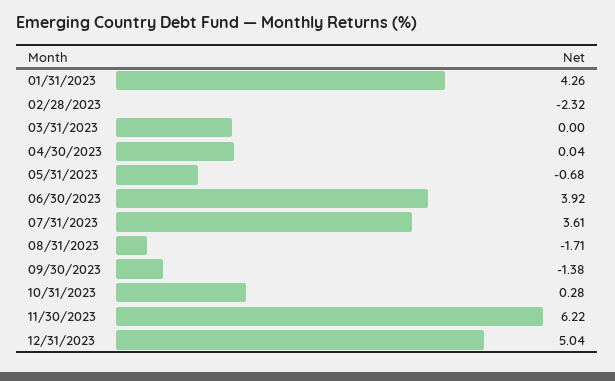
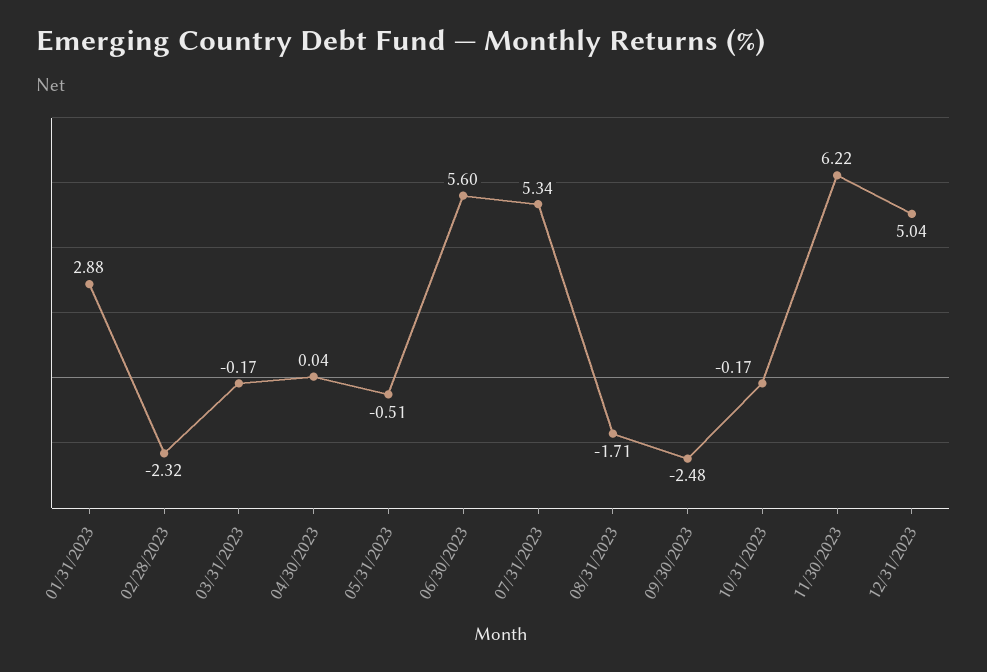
01/31/2023: 4.26 -> 2.88
03/31/2023: 0 -> -0.17
05/31/2023: -0.68 -> -0.51
06/30/2023: 3.92 -> 5.6
07/31/2023: 3.61 -> 5.34
09/30/2023: -1.38 -> -2.48
10/31/2023: 0.28 -> -0.17

